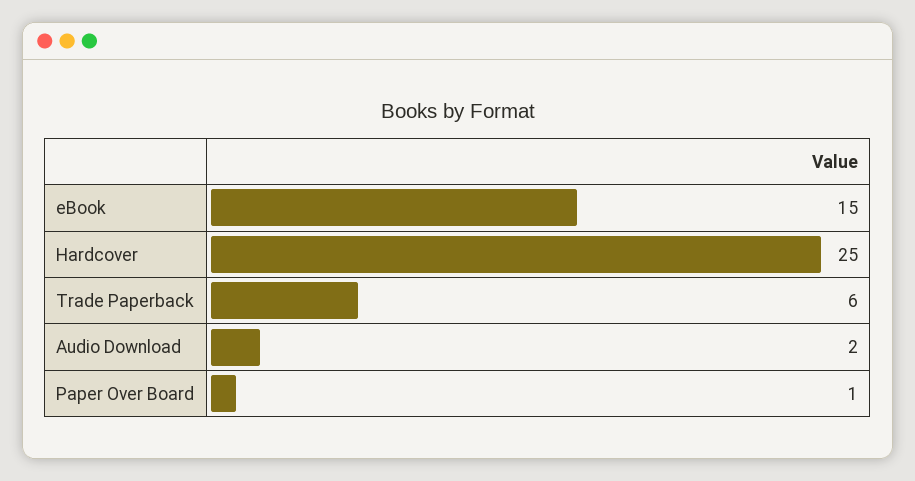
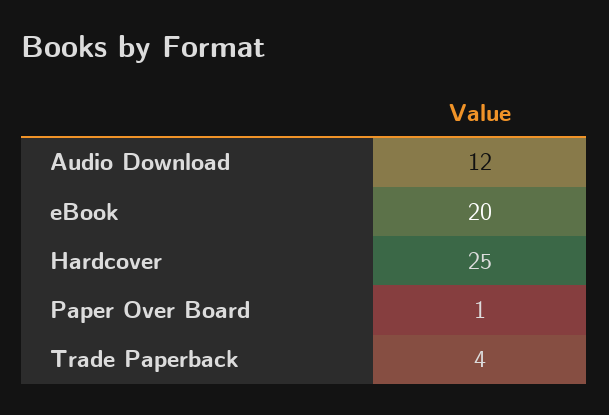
eBook: 15 -> 20
Trade Paperback: 6 -> 4
Audio Download: 2 -> 12

